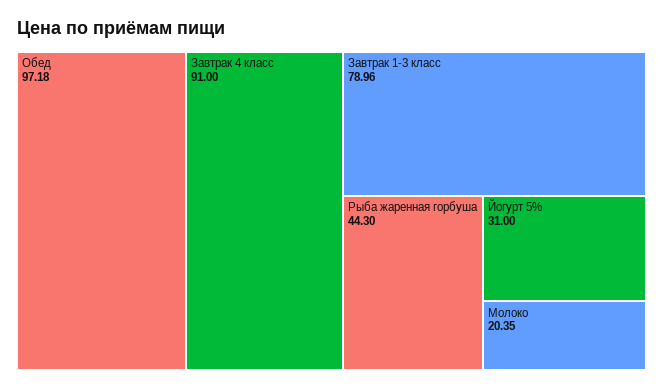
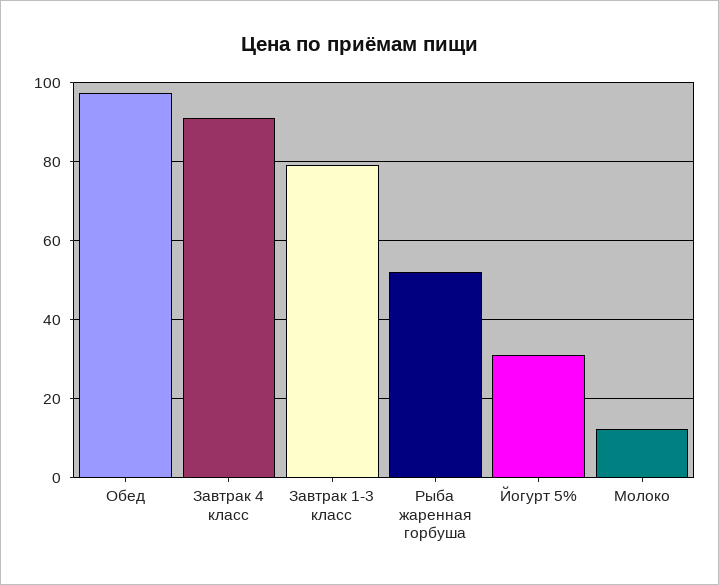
Рыба жаренная горбуша: 44.3 -> 52
Молоко: 20.35 -> 12

